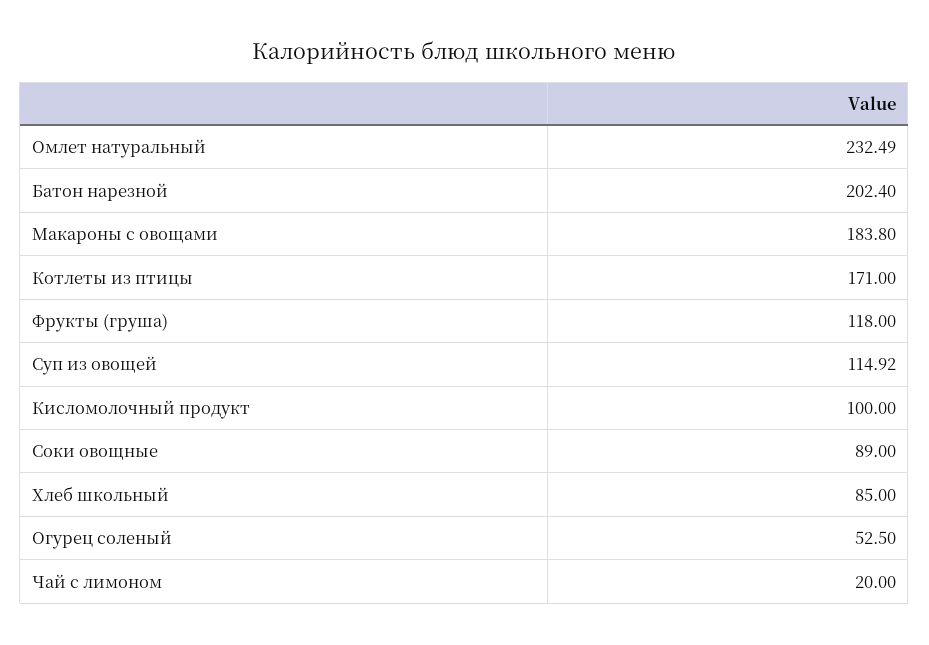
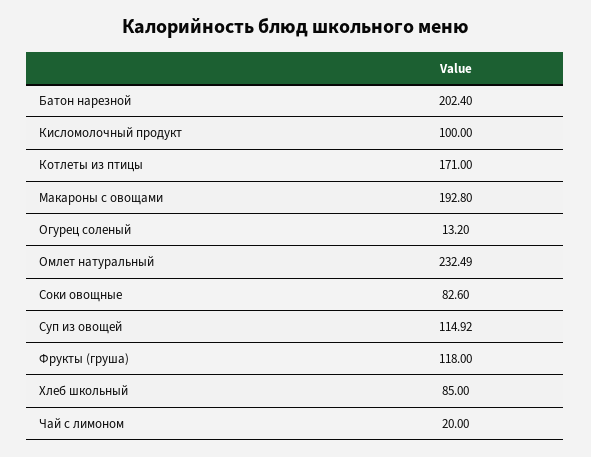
Макароны с овощами: 183.8 -> 192.8
Соки овощные: 89 -> 82.6
Огурец соленый: 52.5 -> 13.2

